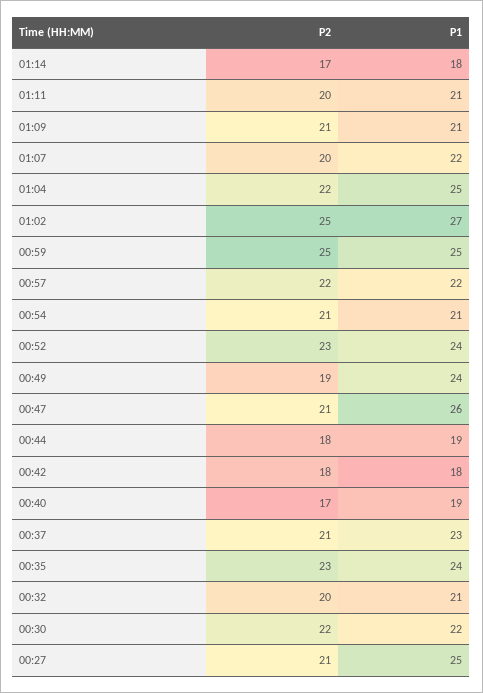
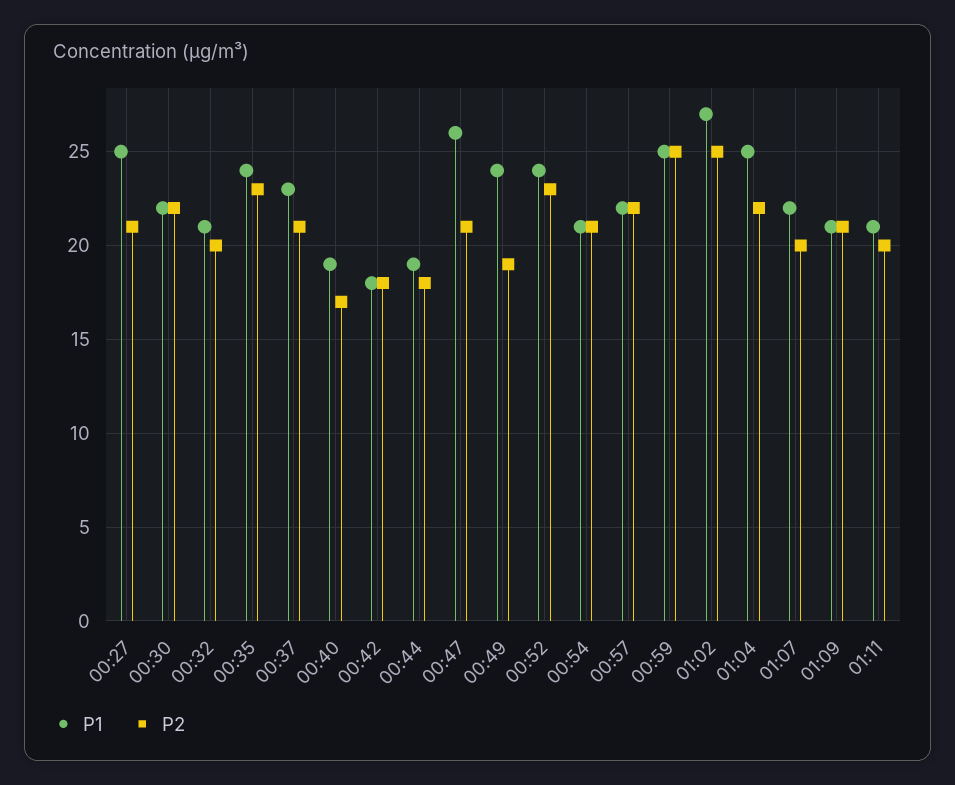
P2, 01:14: 17 -> none
P1, 01:14: 18 -> none

